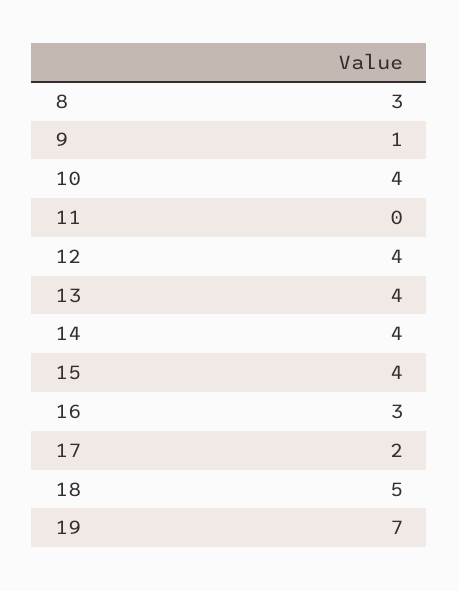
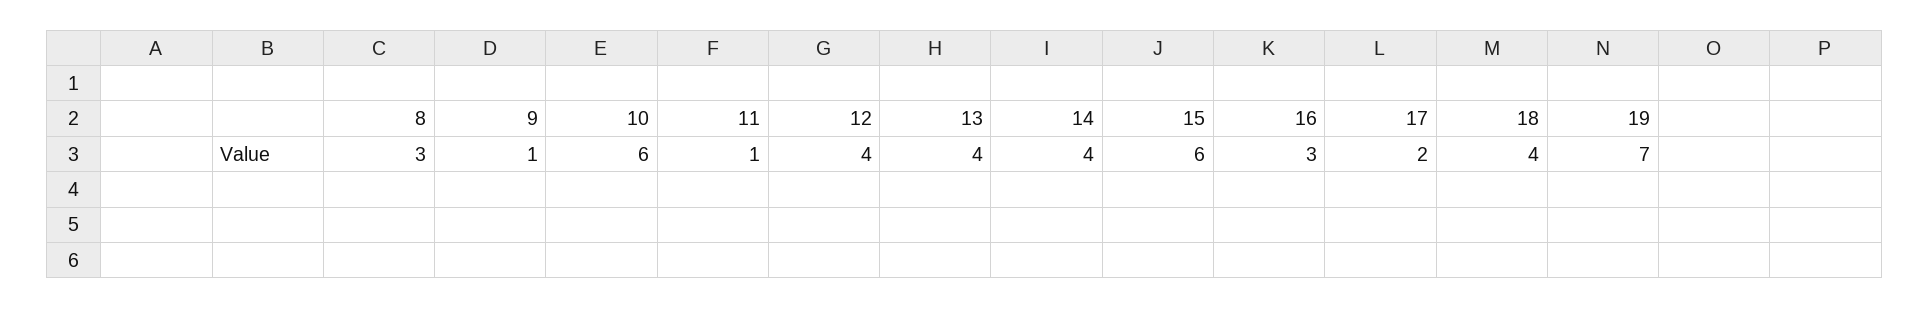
10: 4 -> 6
11: 0 -> 1
15: 4 -> 6
18: 5 -> 4

